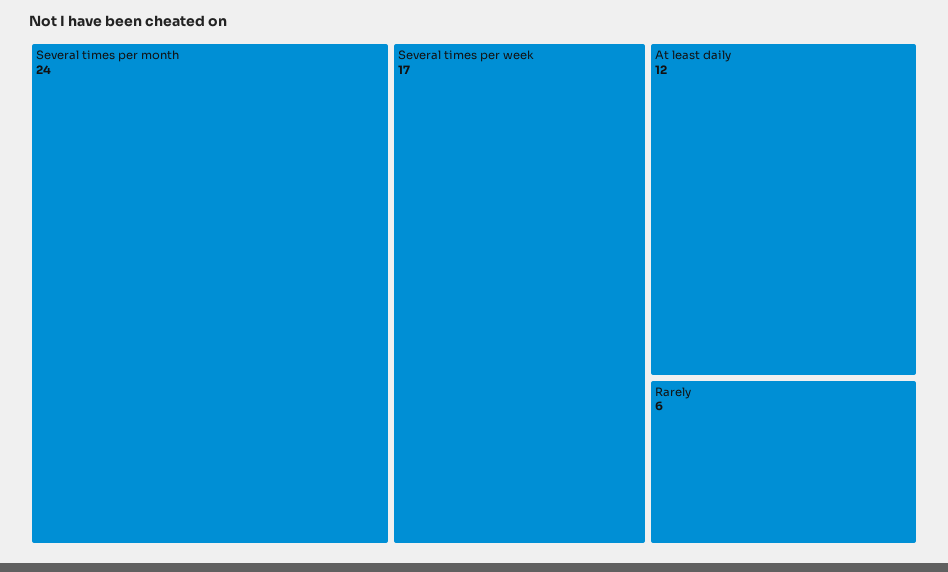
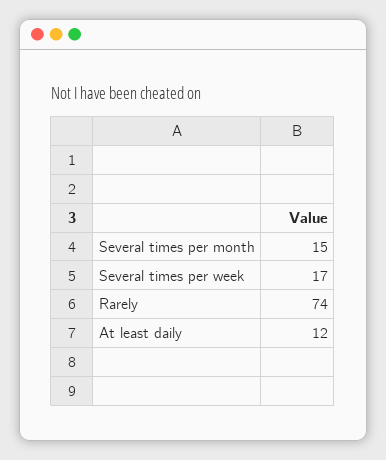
Several times per month: 24 -> 15
Rarely: 6 -> 74

